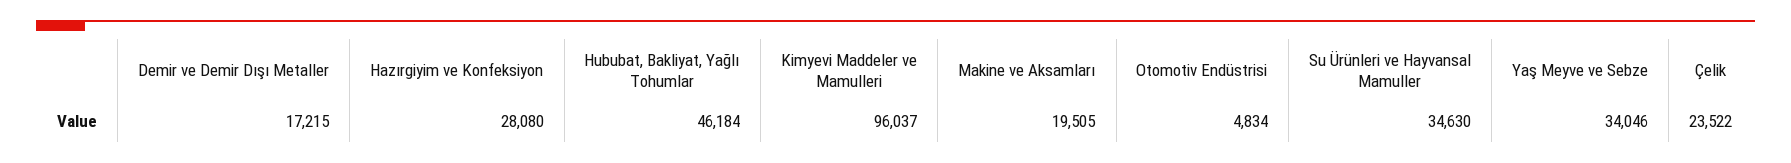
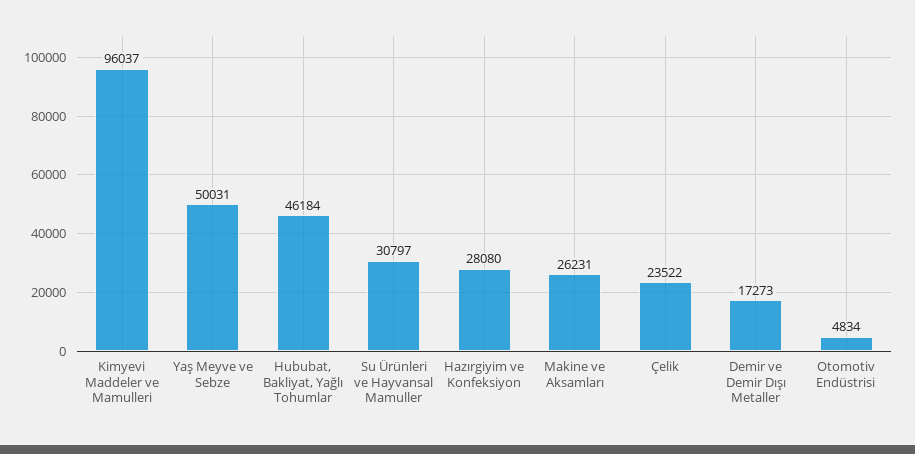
Demir ve Demir Dışı Metaller: 17215 -> 17273
Makine ve Aksamları: 19505 -> 26231
Su Ürünleri ve Hayvansal Mamuller: 34630 -> 30797
Yaş Meyve ve Sebze: 34046 -> 50031

